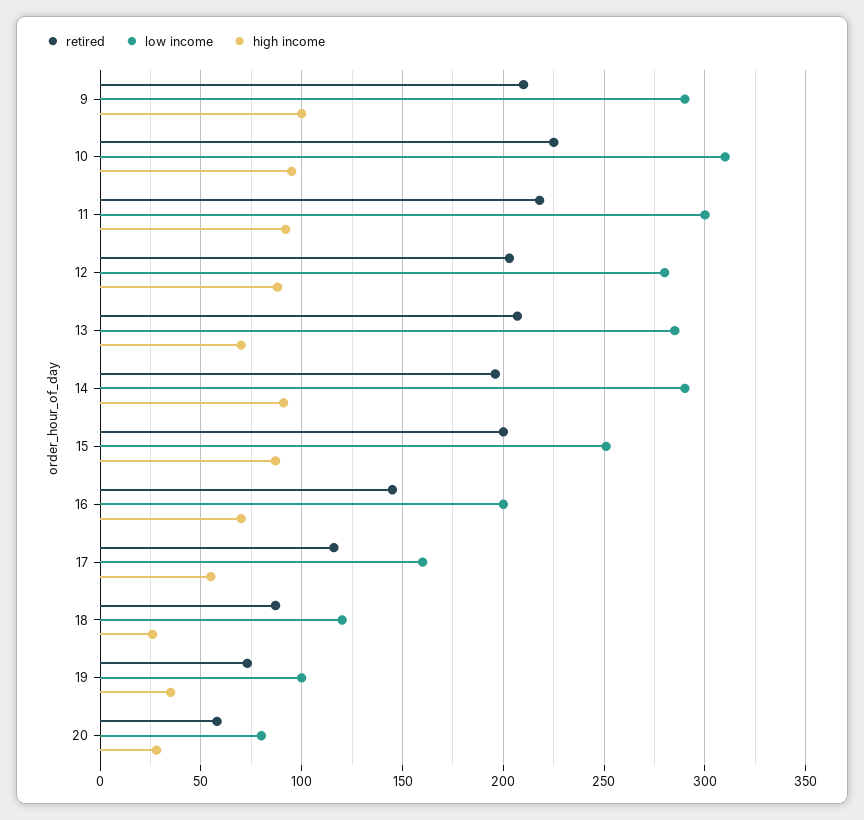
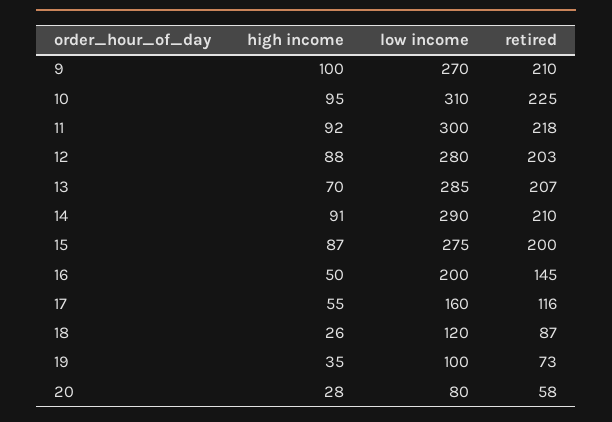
low income, 9: 290 -> 270
retired, 14: 195 -> 210
low income, 15: 250 -> 275
high income, 16: 70 -> 50

